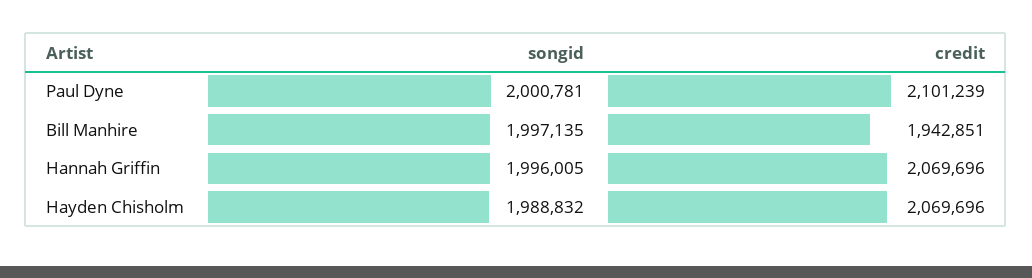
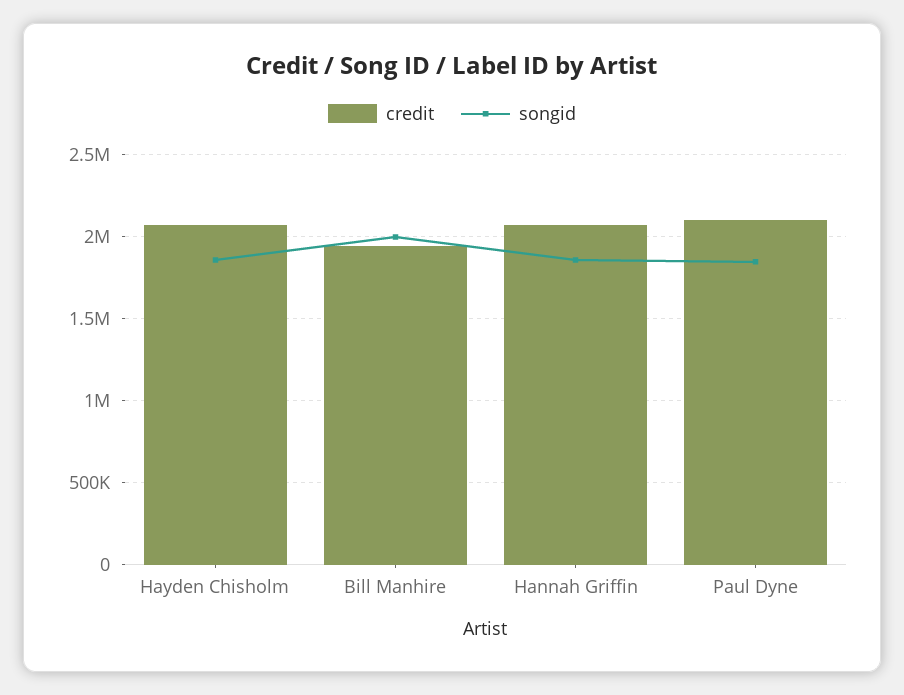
songid, Paul Dyne: 2000781 -> 1850000
songid, Hannah Griffin: 1996005 -> 1850000
songid, Hayden Chisholm: 1988832 -> 1850000

